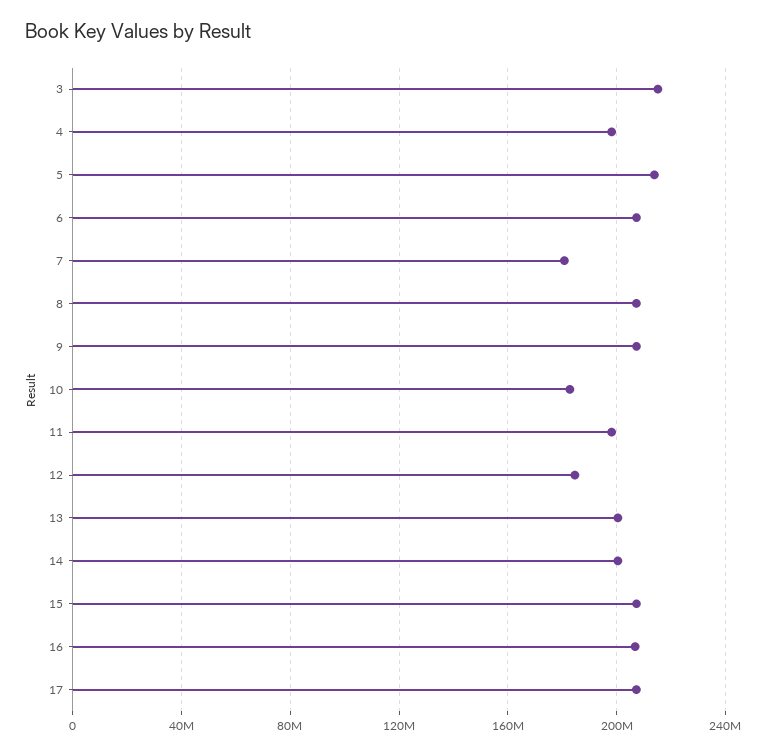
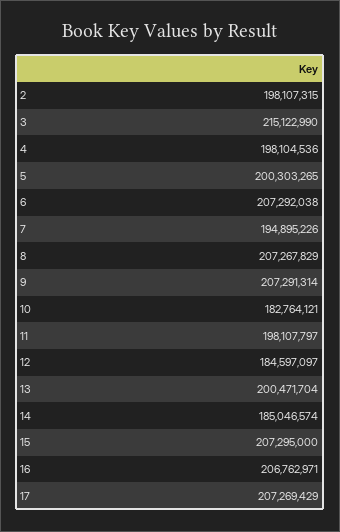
5: 215000000 -> 200303265
7: 180000000 -> 194895226
14: 200000000 -> 185046574
2: none -> 198107315

